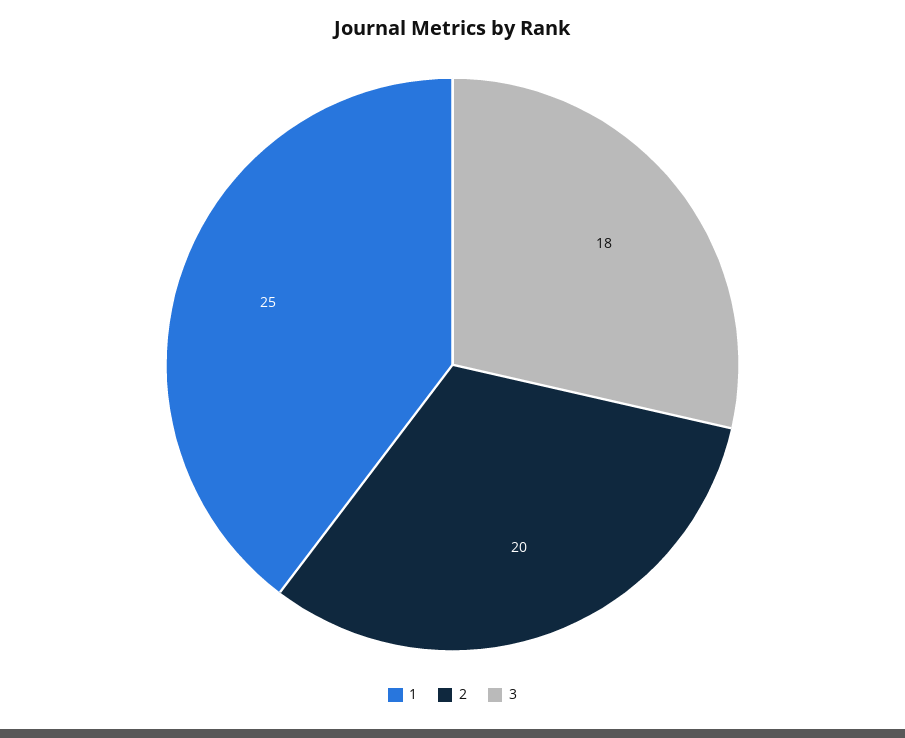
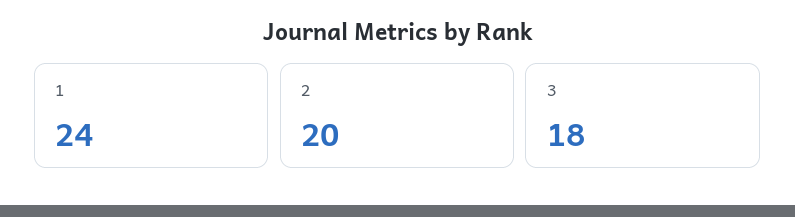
1: 25 -> 24

